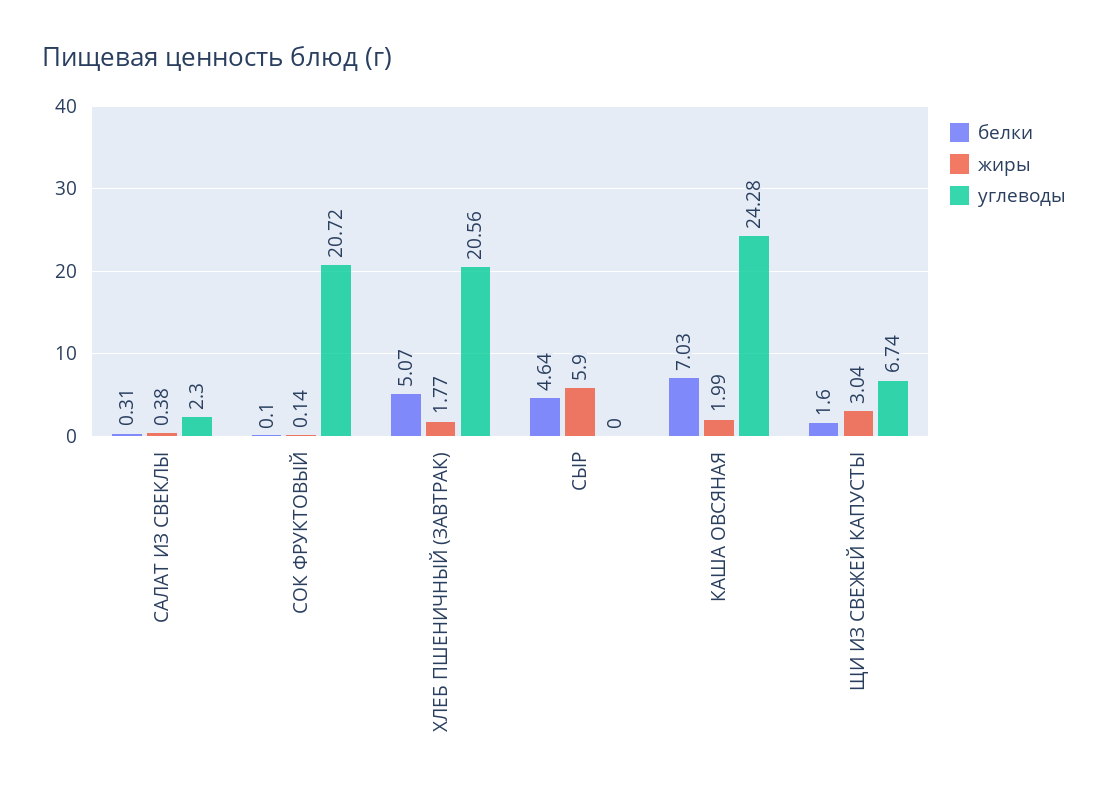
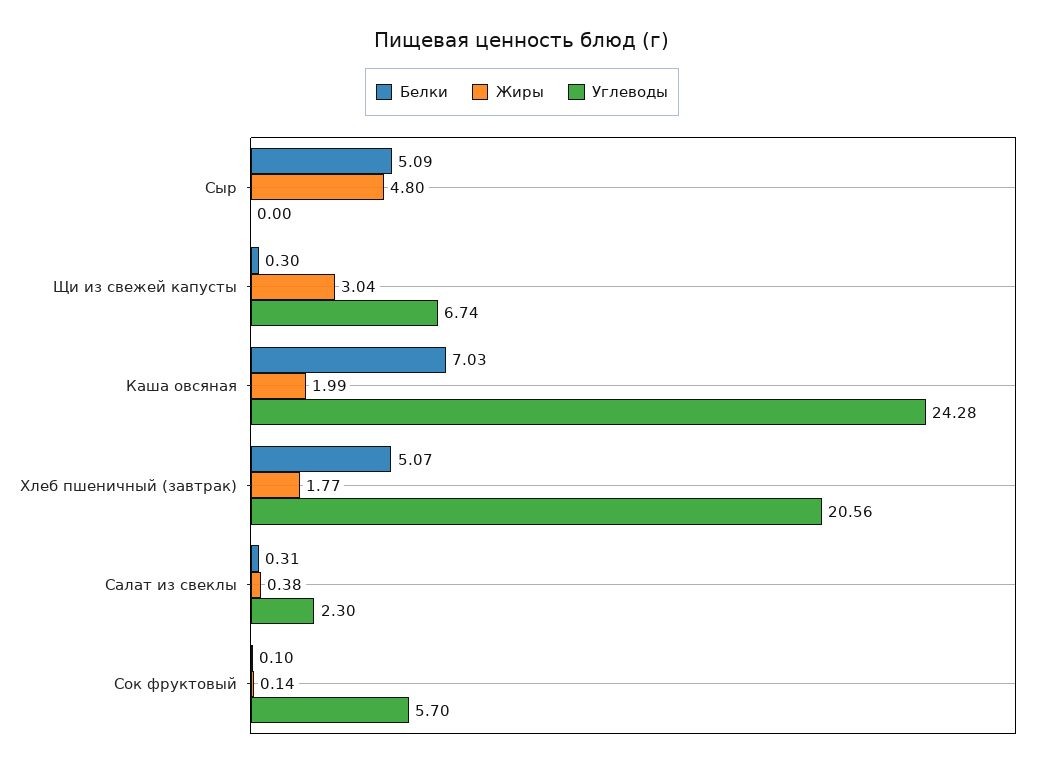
углеводы, СОК ФРУКТОВЫЙ: 20.72 -> 5.7
белки, СЫР: 4.64 -> 5.09
жиры, СЫР: 5.9 -> 4.8
белки, ЩИ ИЗ СВЕЖЕЙ КАПУСТЫ: 1.6 -> 0.3

